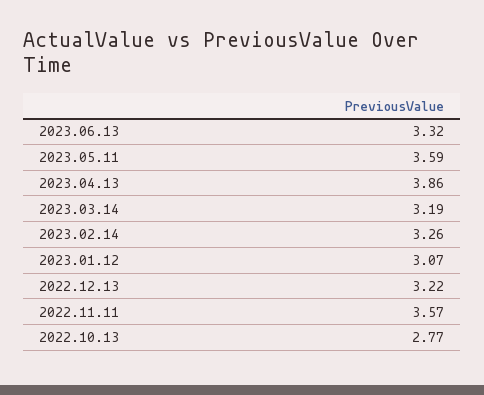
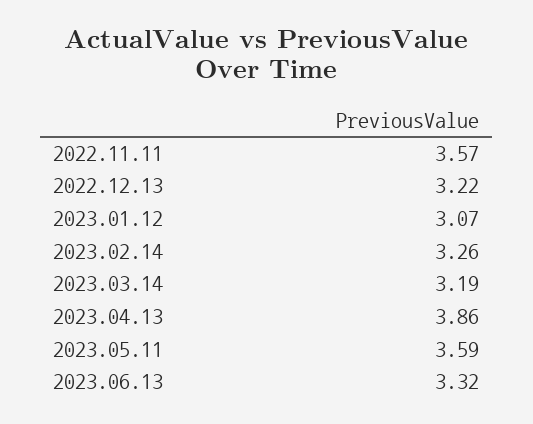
2022.10.13: 2.77 -> none

